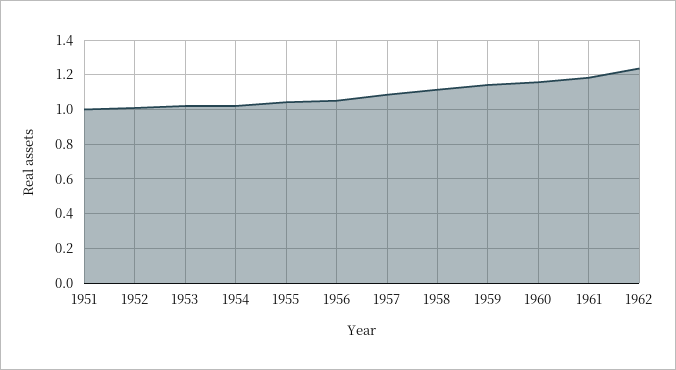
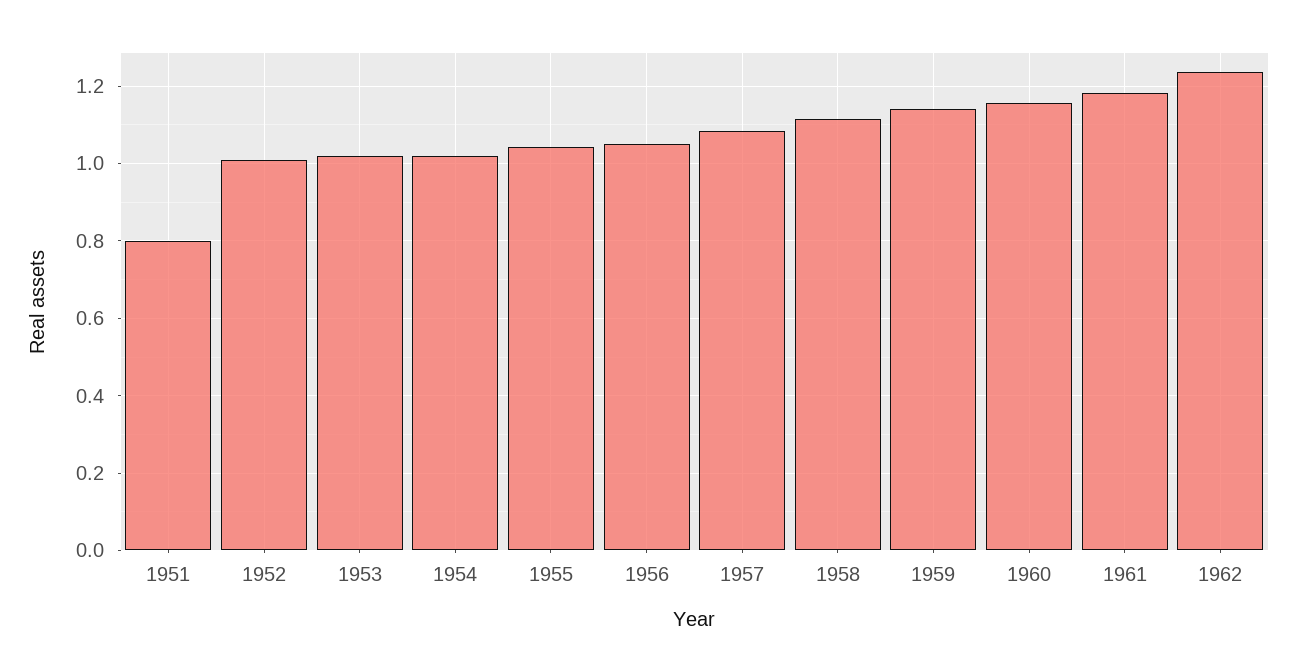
1951: 1 -> 0.8

